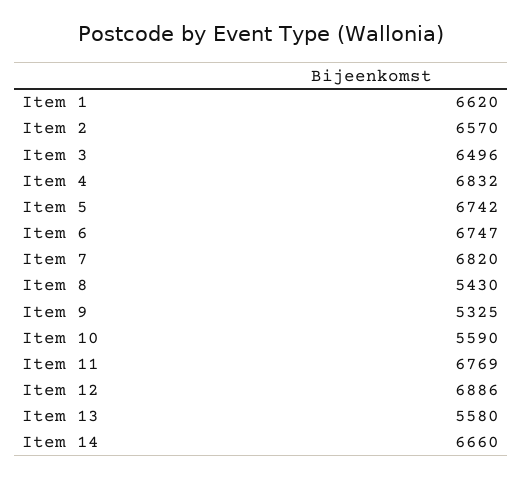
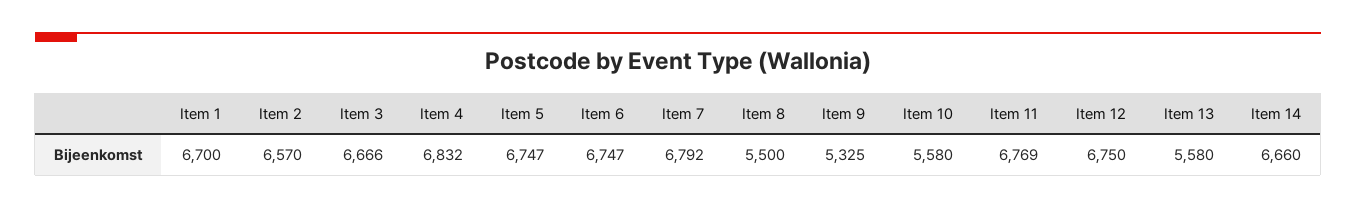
Item 1: 6620 -> 6700
Item 3: 6496 -> 6666
Item 5: 6742 -> 6747
Item 7: 6820 -> 6792
Item 8: 5430 -> 5500
Item 10: 5590 -> 5580
Item 12: 6886 -> 6750

